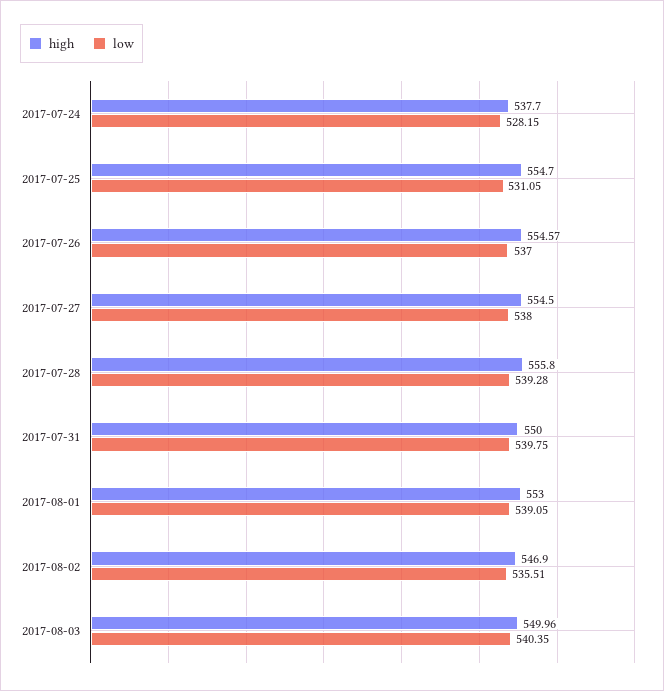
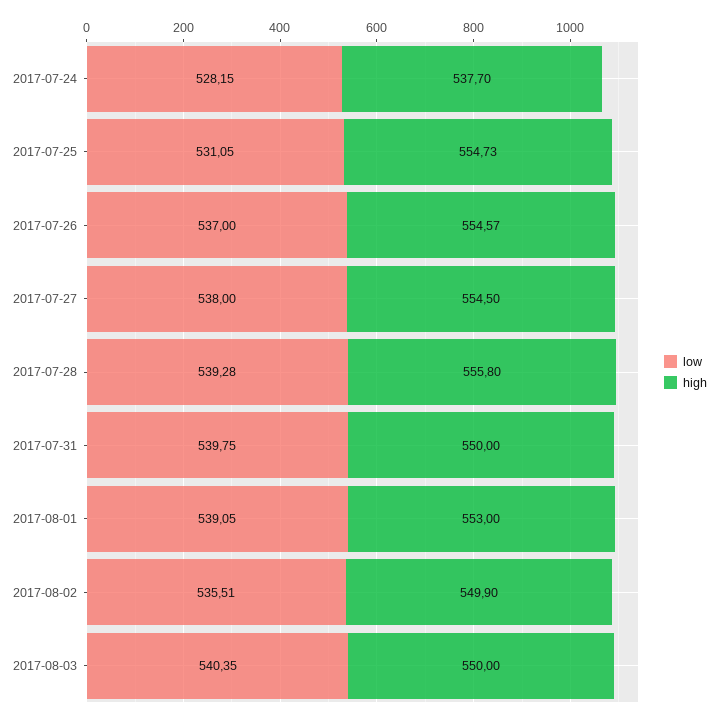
high, 2017-07-25: 554.7 -> 554.73
high, 2017-08-02: 546.9 -> 549.9
high, 2017-08-03: 549.96 -> 550

